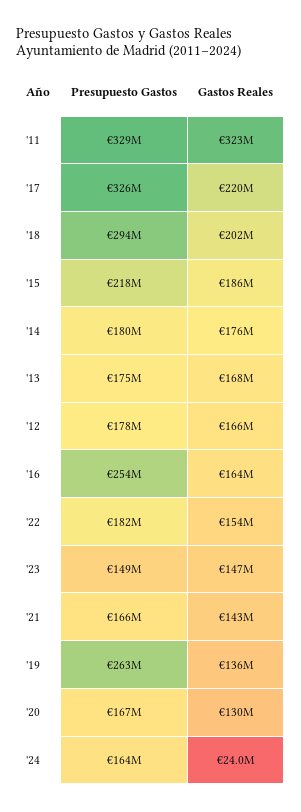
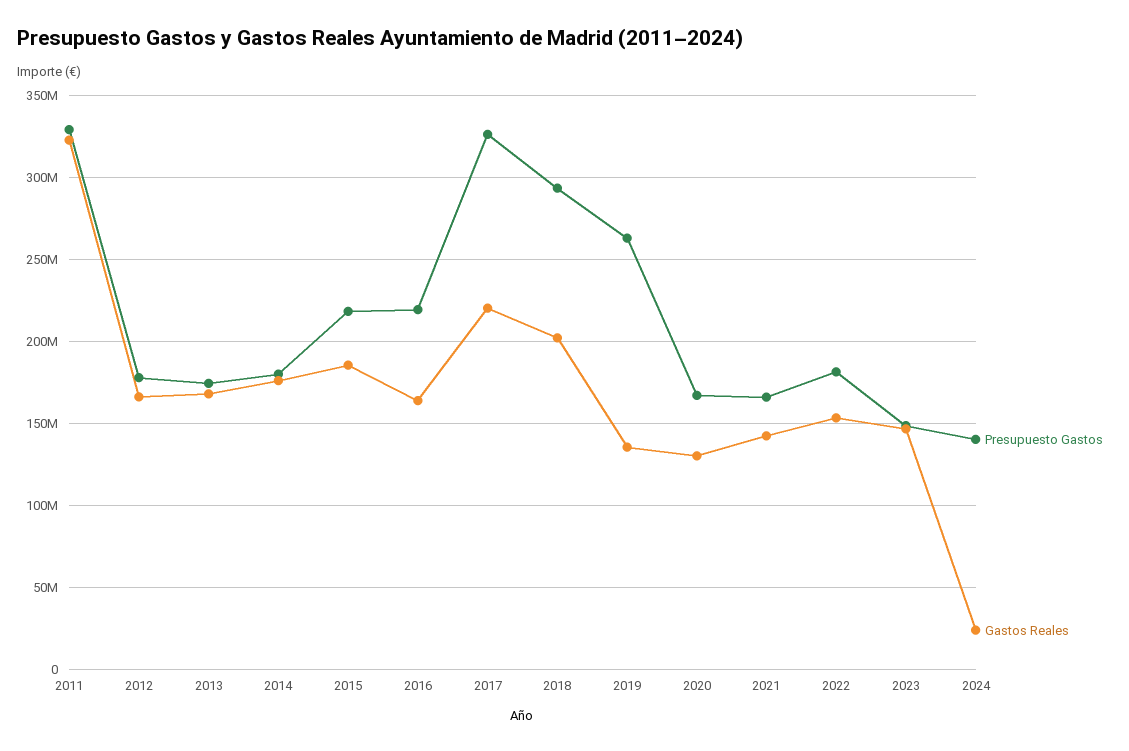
Presupuesto Gastos, '16: 254000000 -> 220000000
Presupuesto Gastos, '24: 164000000 -> 140000000

